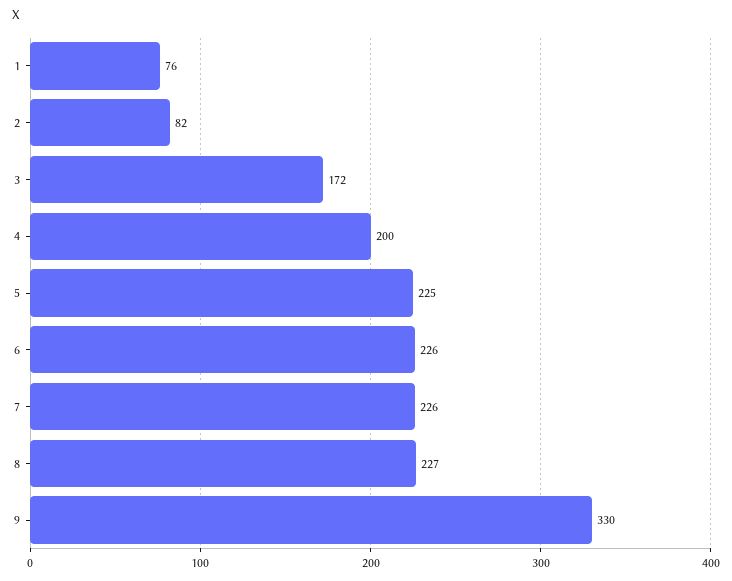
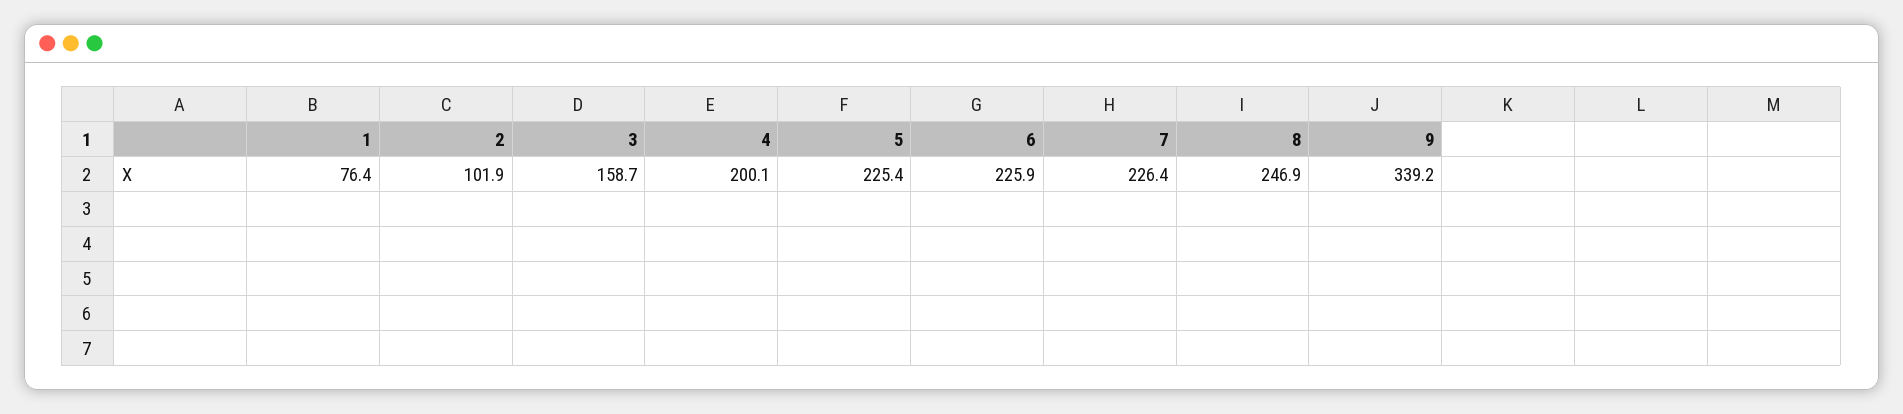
2: 82 -> 101.9
3: 172 -> 158.7
8: 227 -> 246.9
9: 330 -> 339.2

